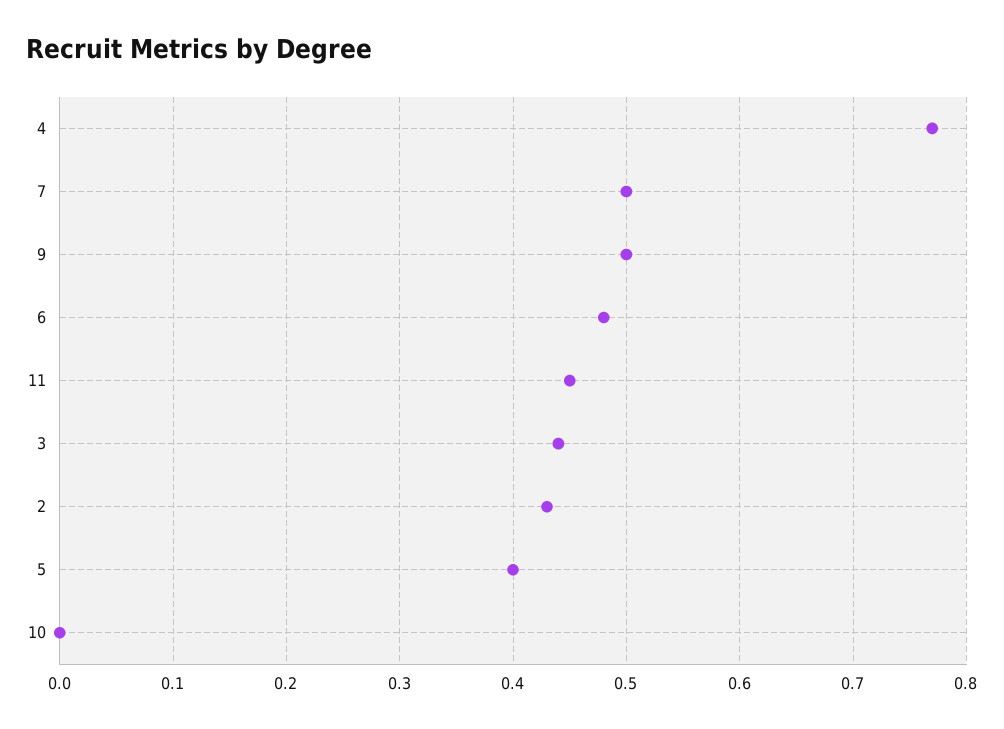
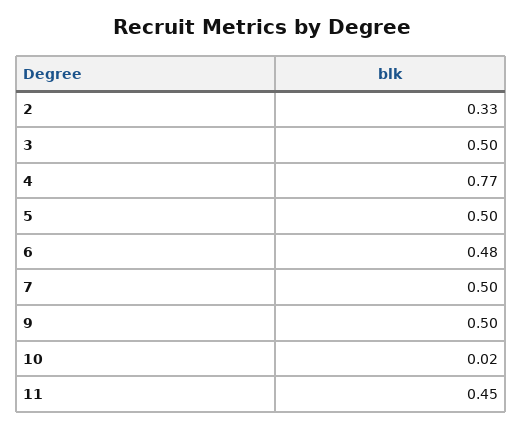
3: 0.44 -> 0.5
2: 0.43 -> 0.33
5: 0.4 -> 0.5
10: 0 -> 0.02

